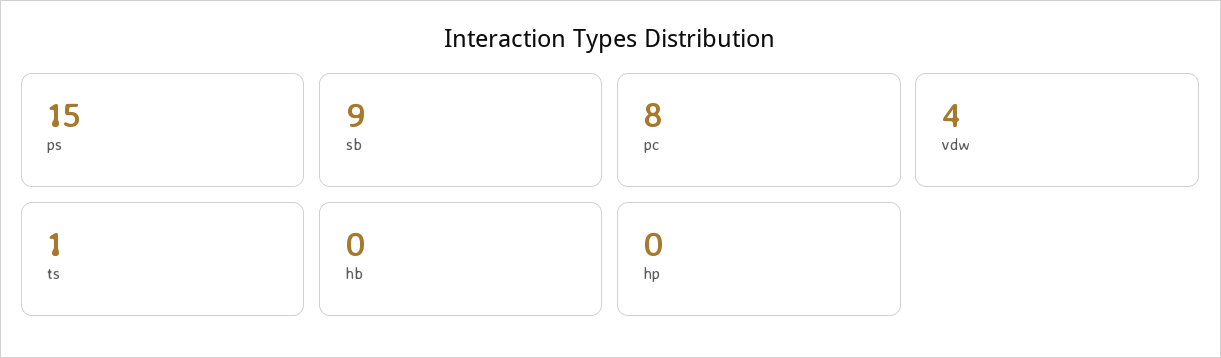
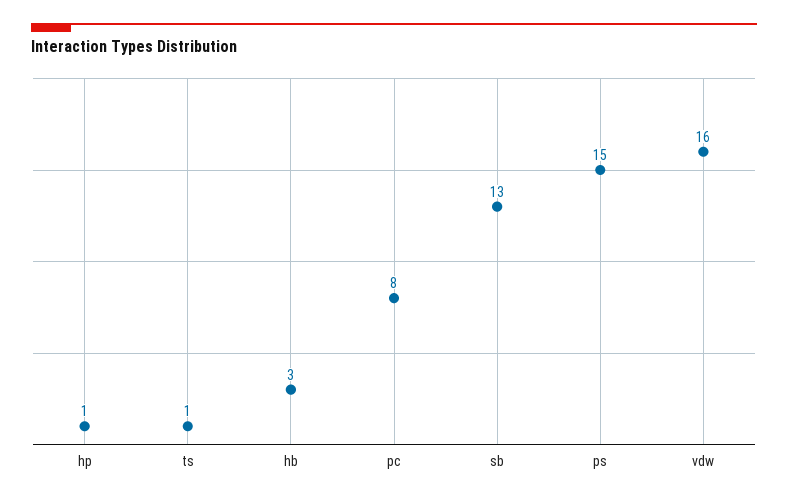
sb: 9 -> 13
vdw: 4 -> 16
hb: 0 -> 3
hp: 0 -> 1

